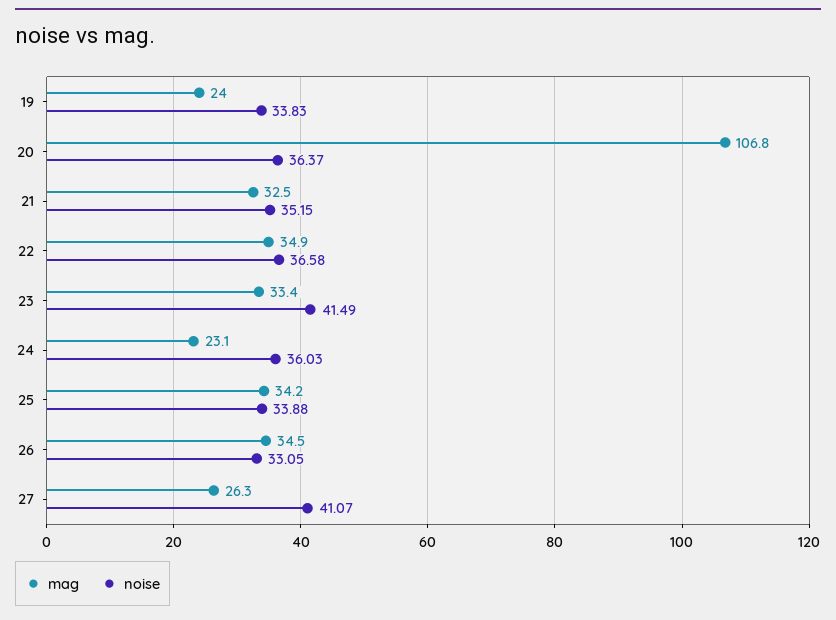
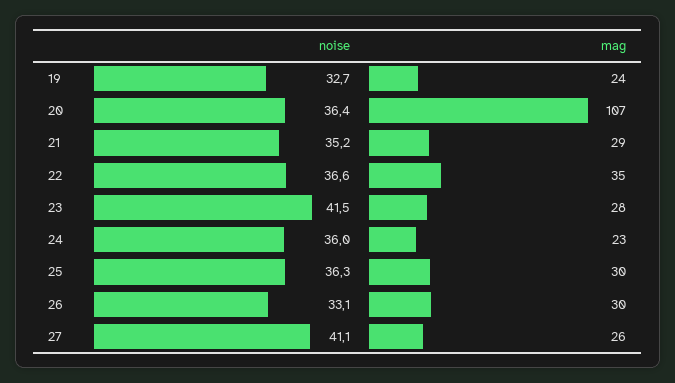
noise, 19: 33.83 -> 32.7
mag, 21: 32.5 -> 29
mag, 23: 33.4 -> 28
mag, 25: 34.2 -> 30
noise, 25: 33.88 -> 36.3
mag, 26: 34.5 -> 30

